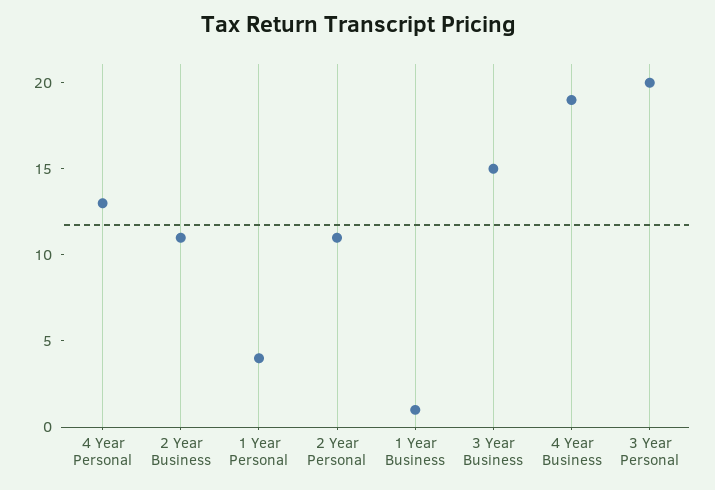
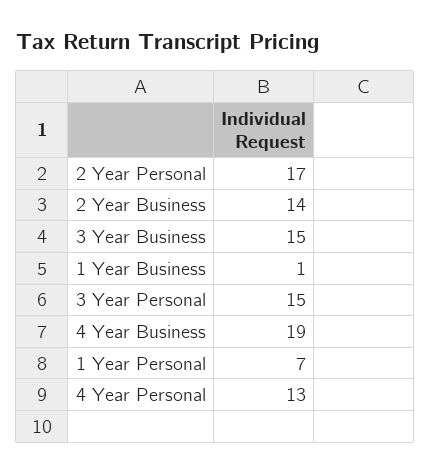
2 Year Business: 11 -> 14
1 Year Personal: 4 -> 7
2 Year Personal: 11 -> 17
3 Year Personal: 20 -> 15

